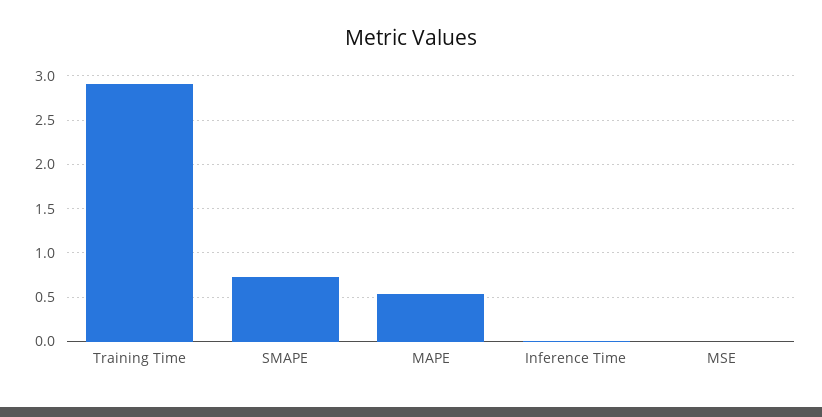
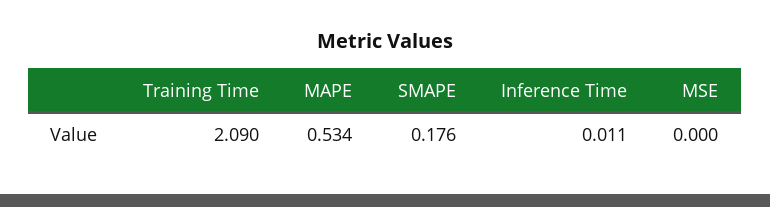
Training Time: 2.9 -> 2.09
SMAPE: 0.7 -> 0.176

